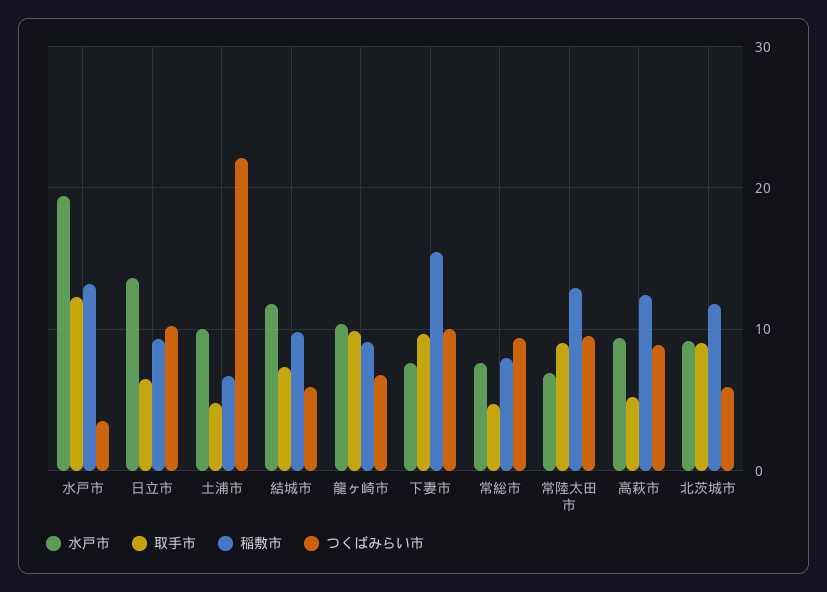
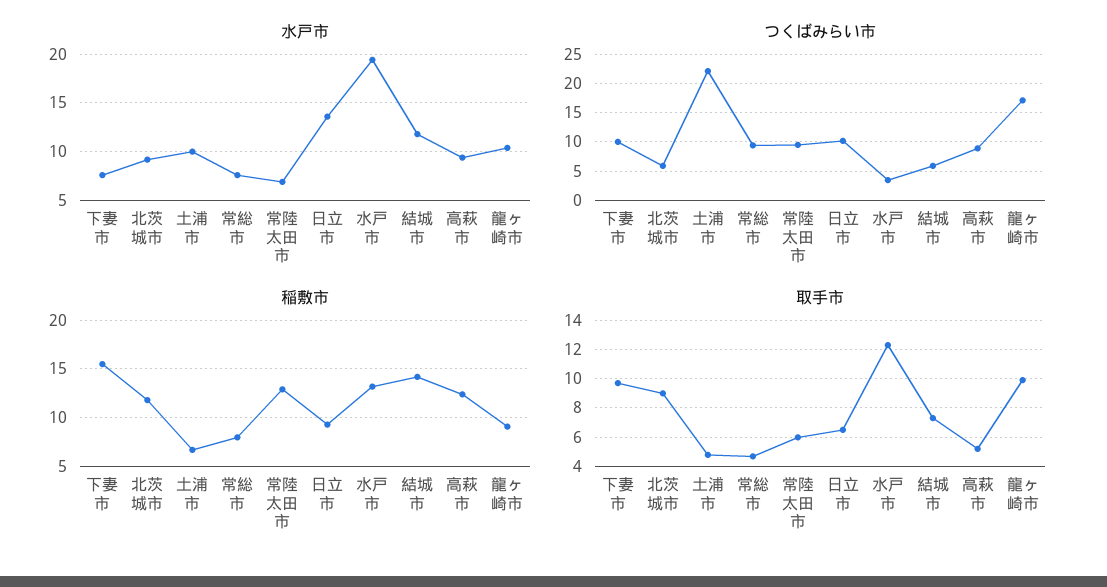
稲敷市, 結城市: 10 -> 14
つくばみらい市, 龍ヶ崎市: 7 -> 17.5
取手市, 常陸太田市: 9 -> 6

